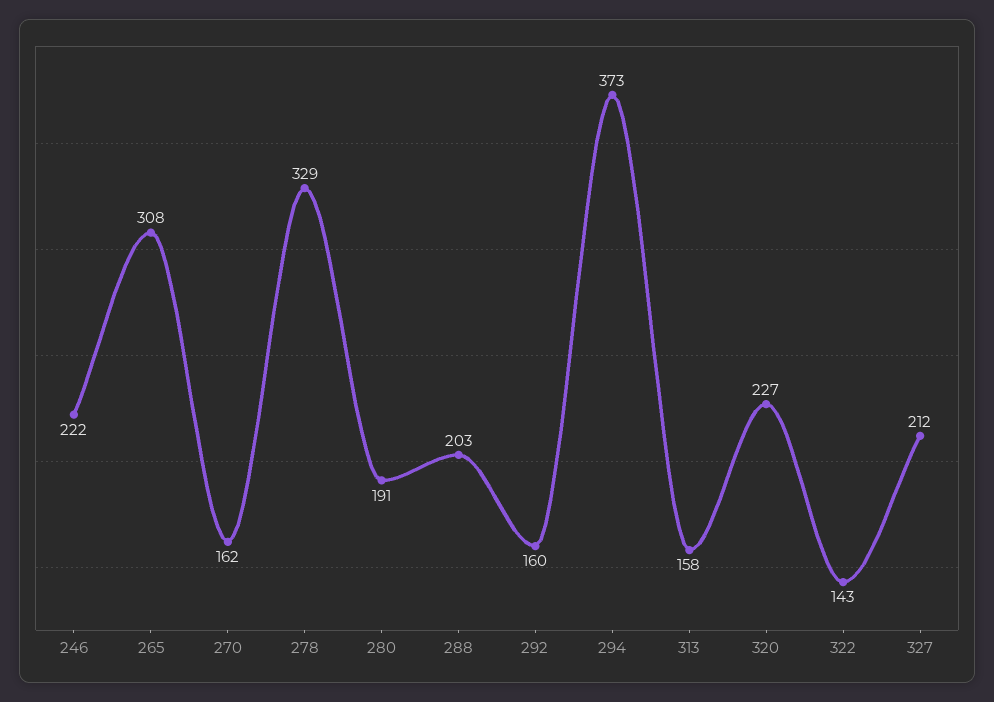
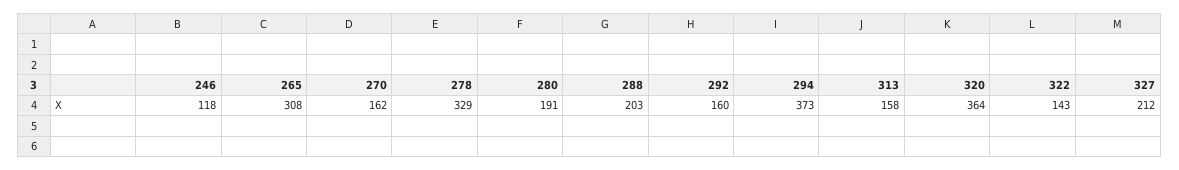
246: 222 -> 118
320: 227 -> 364

